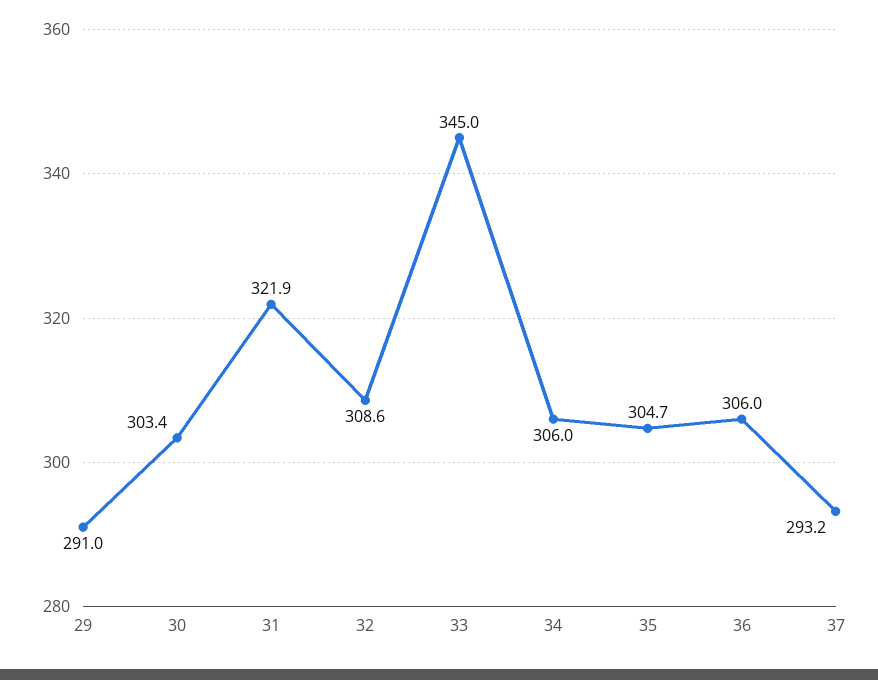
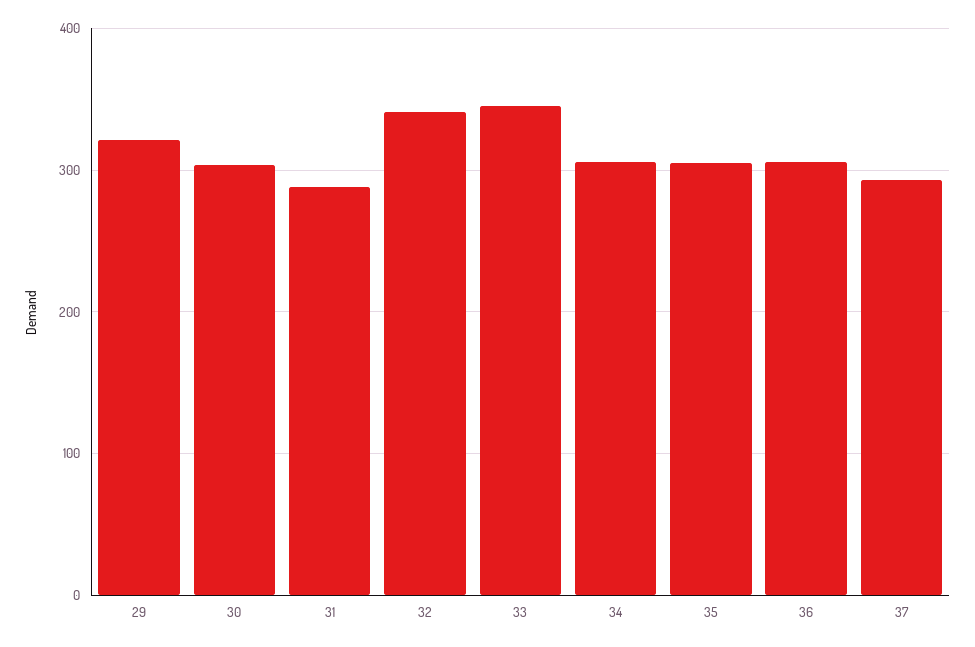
29: 291 -> 320
31: 321.9 -> 290
32: 308.6 -> 340

